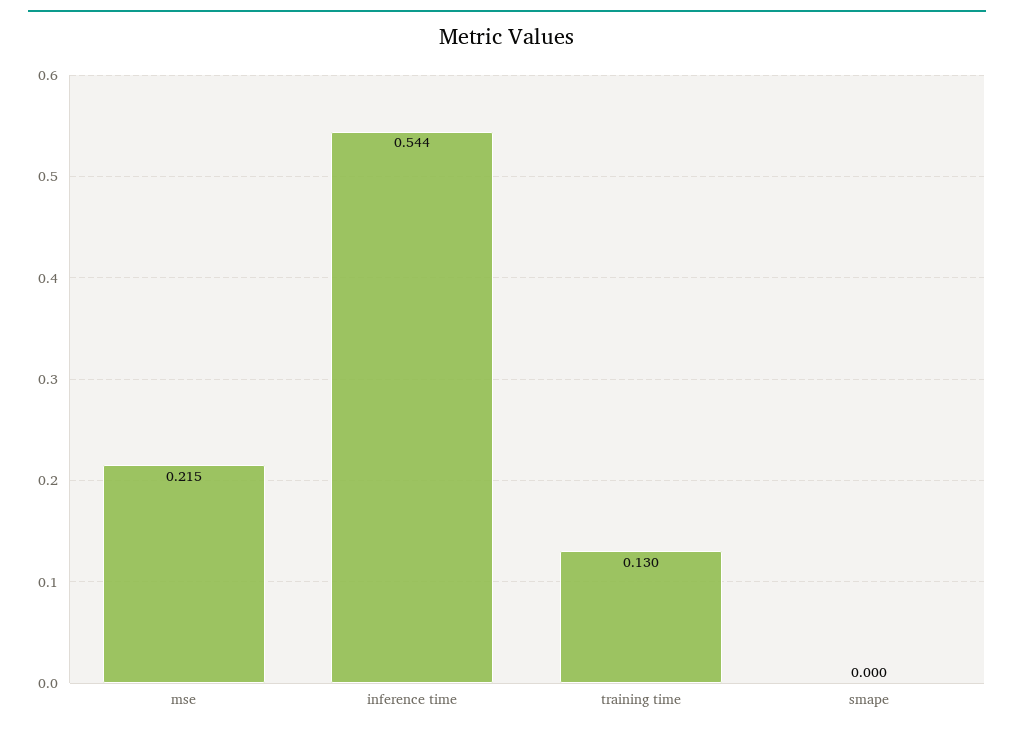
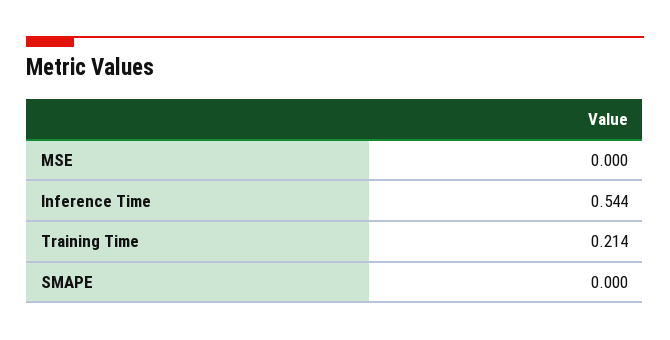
mse: 0.215 -> 0
training time: 0.13 -> 0.214

